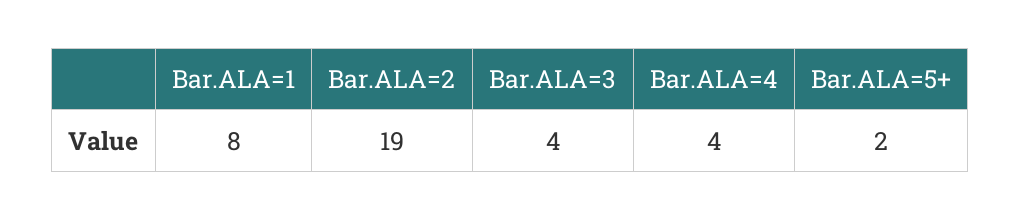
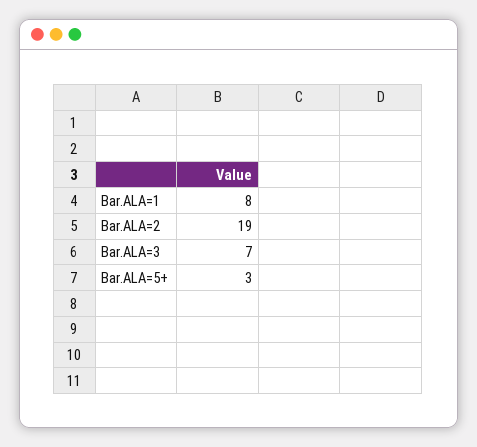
Bar.ALA=3: 4 -> 7
Bar.ALA=4: 4 -> none
Bar.ALA=5+: 2 -> 3

